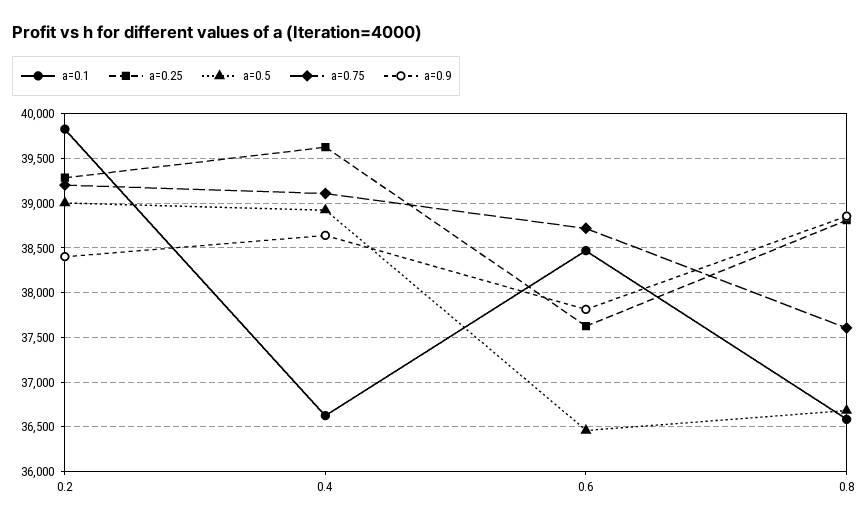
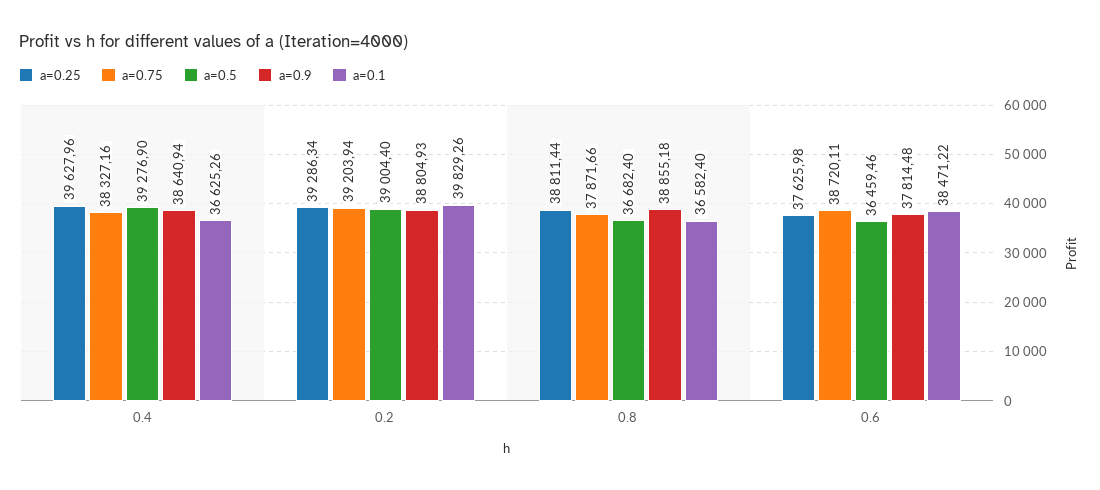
a=0.9, 0.2: 38400 -> 38804.93
a=0.5, 0.4: 38900 -> 39276.9
a=0.75, 0.4: 39100 -> 38327.16
a=0.75, 0.8: 37600 -> 37871.66

